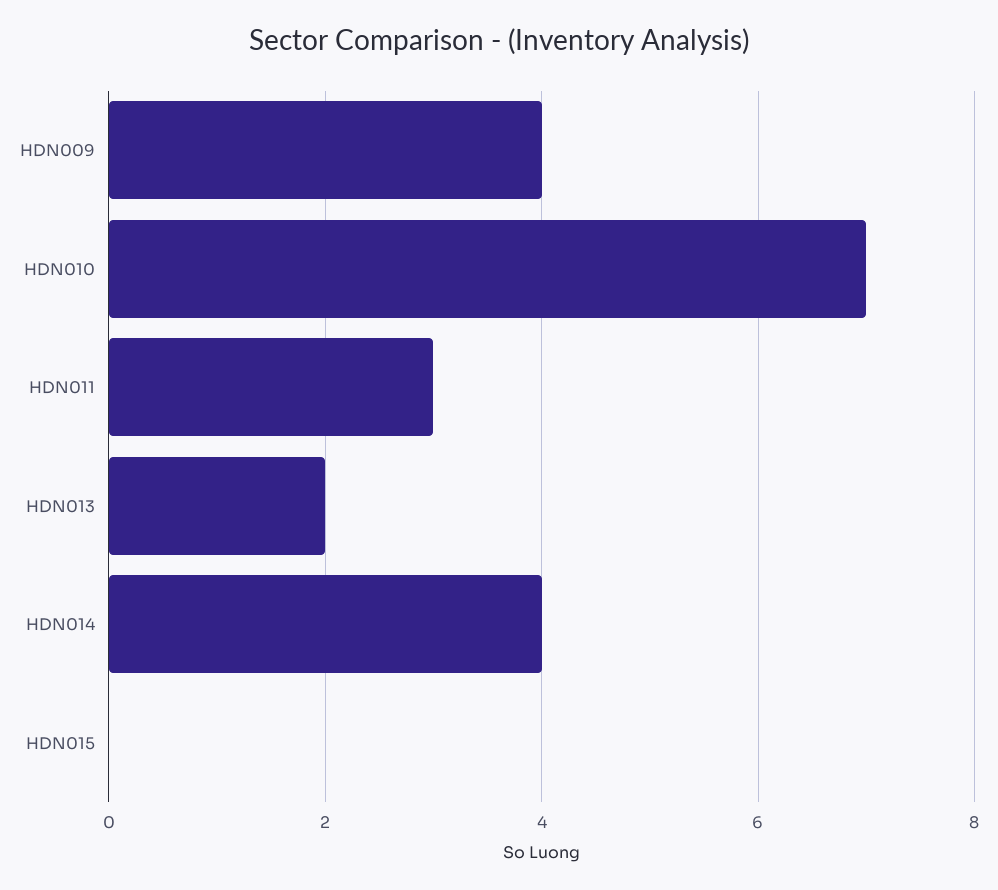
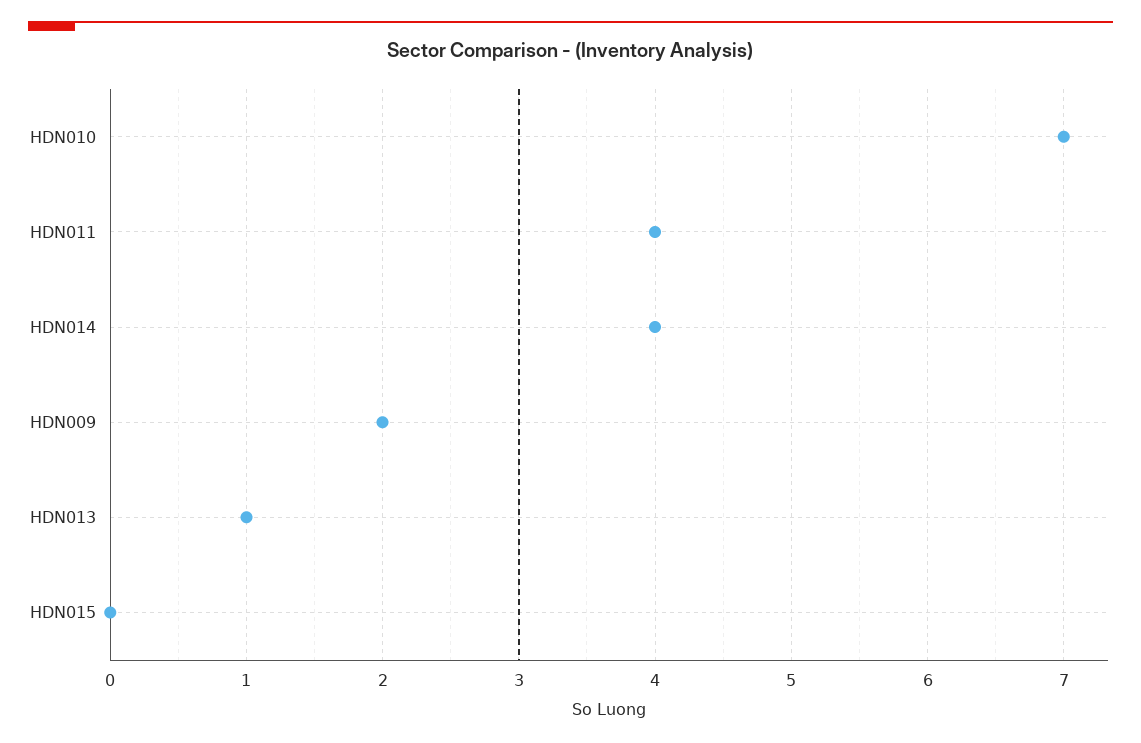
HDN009: 4 -> 2
HDN011: 3 -> 4
HDN013: 2 -> 1

